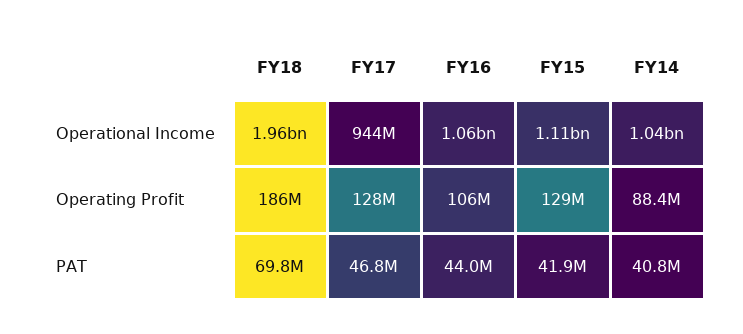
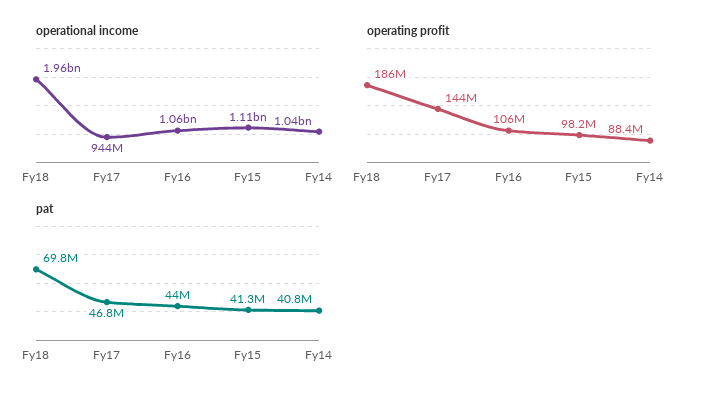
Operating Profit, FY17: 128000000 -> 144000000
Operating Profit, FY15: 129000000 -> 98200000
PAT, FY15: 41900000 -> 41300000

